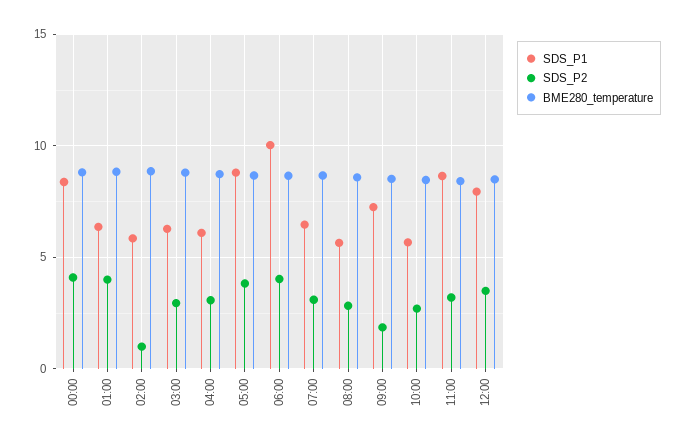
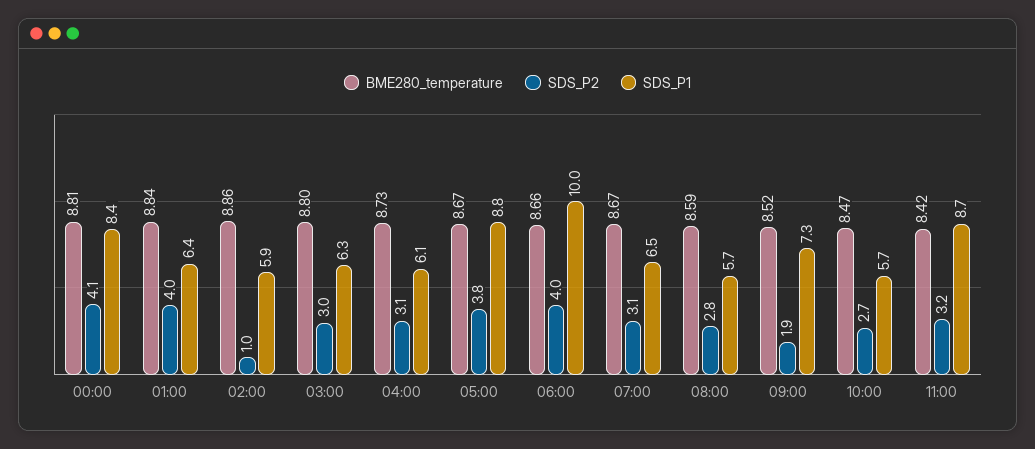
SDS_P1, 12:00: 8 -> none
SDS_P2, 12:00: 3.5 -> none
BME280_temperature, 12:00: 8.5 -> none

